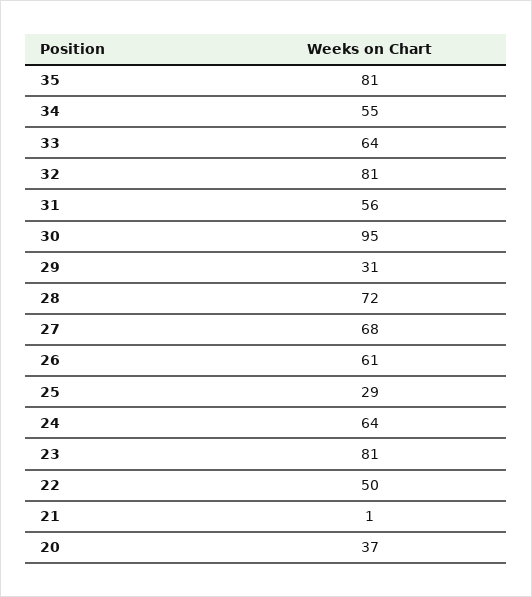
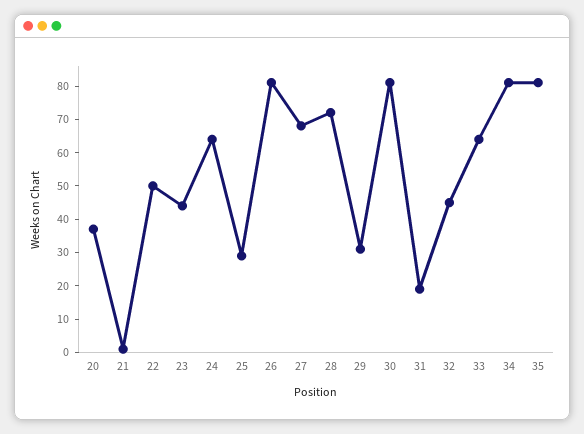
34: 55 -> 80
32: 81 -> 45
31: 56 -> 20
30: 95 -> 80
26: 61 -> 80
23: 81 -> 45

